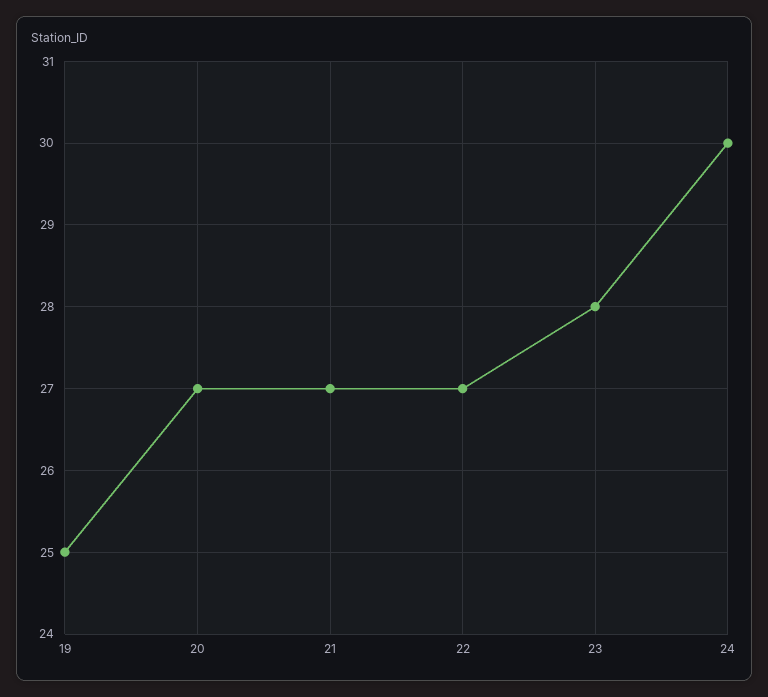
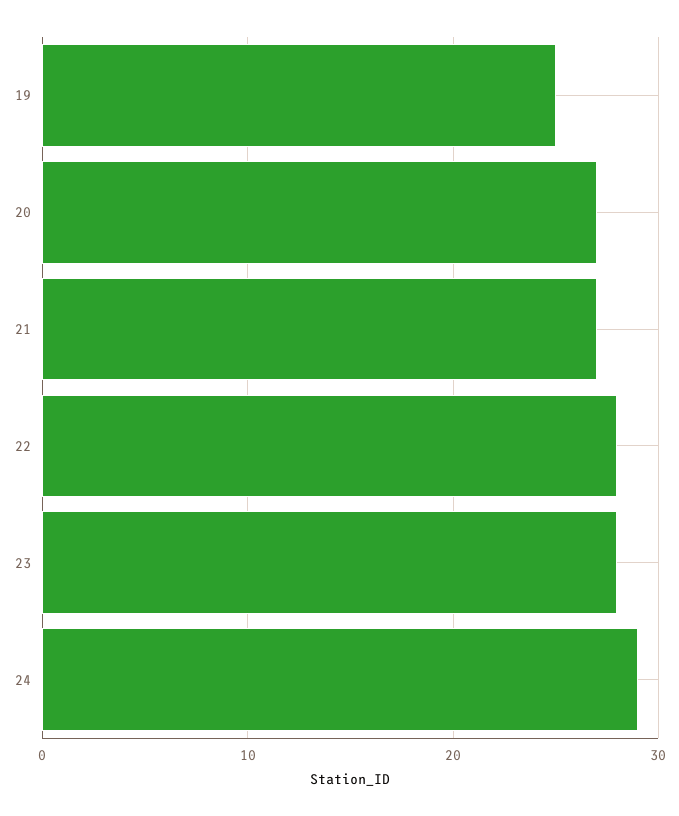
22: 27 -> 28
24: 30 -> 29

